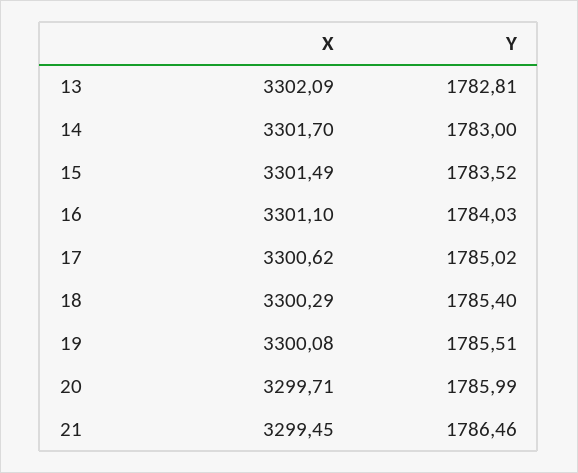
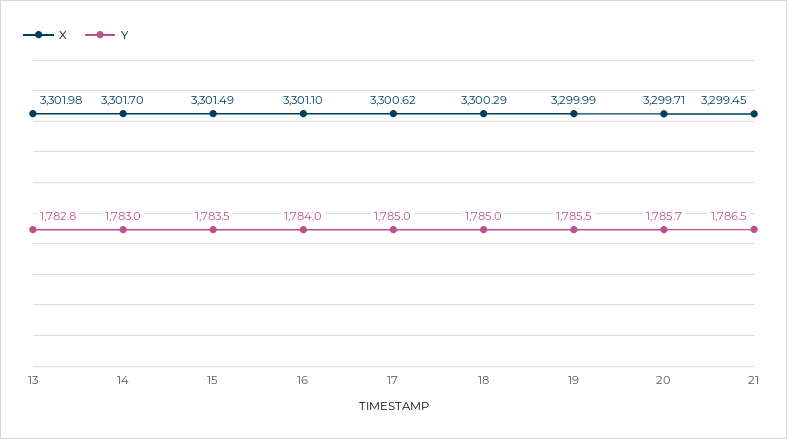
X, 13: 3302.09 -> 3301.98
Y, 18: 1785.4 -> 1785
X, 19: 3300.08 -> 3299.99
Y, 20: 1785.99 -> 1785.7

